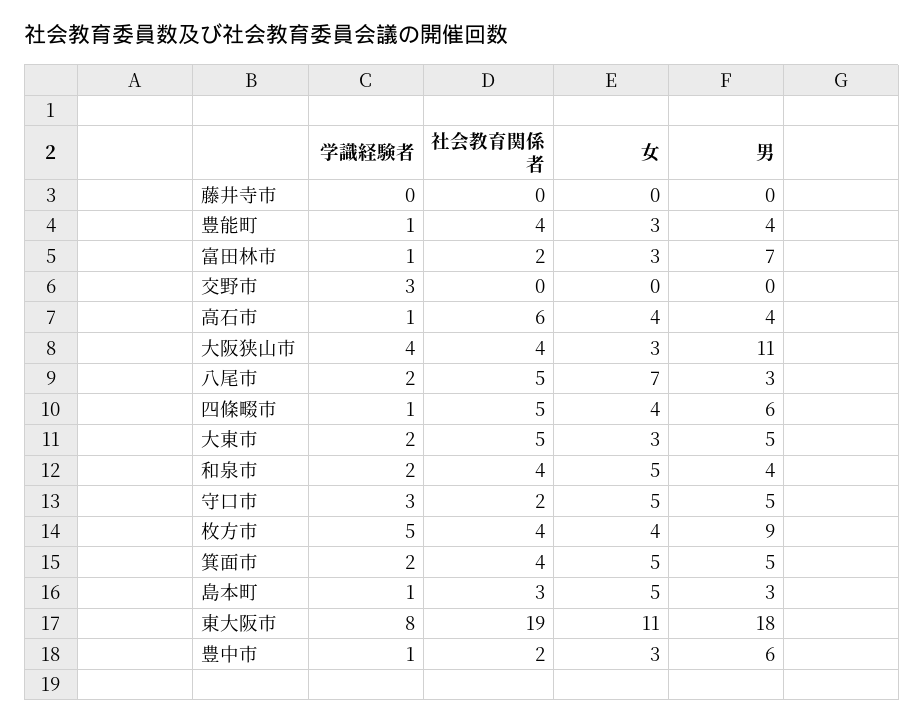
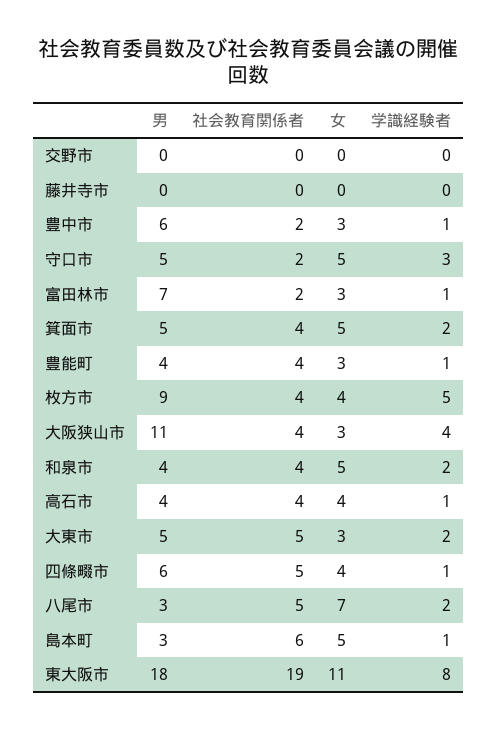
学識経験者, 交野市: 3 -> 0
社会教育関係者, 高石市: 6 -> 4
社会教育関係者, 島本町: 3 -> 6

